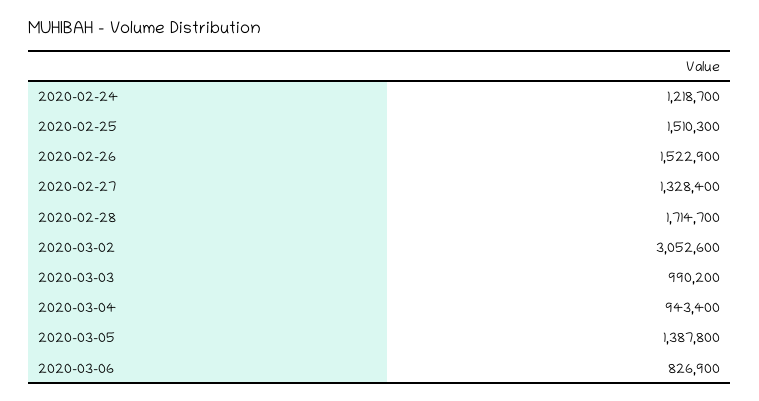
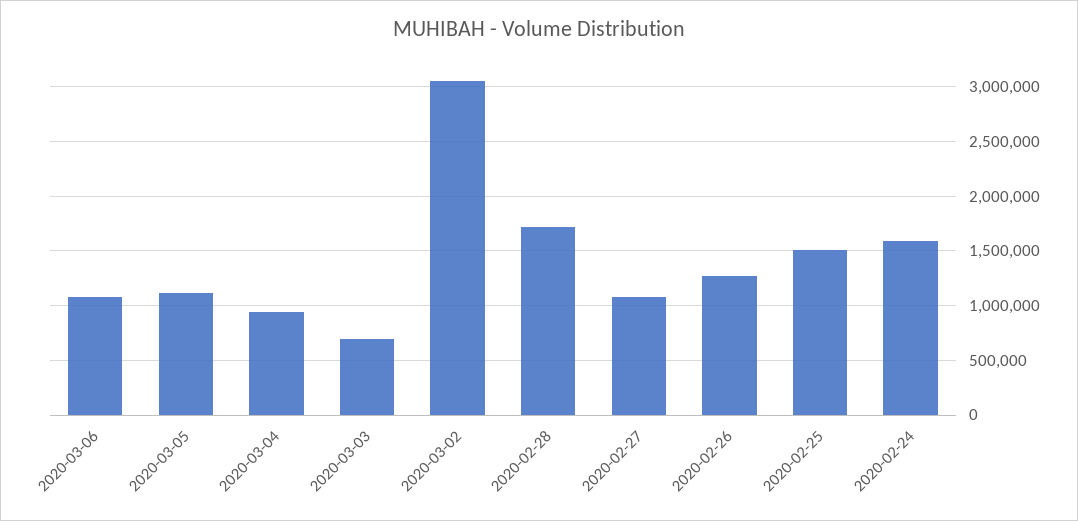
2020-02-24: 1218700 -> 1600000
2020-02-26: 1522900 -> 1300000
2020-02-27: 1328400 -> 1100000
2020-03-03: 990200 -> 700000
2020-03-05: 1387800 -> 1100000
2020-03-06: 826900 -> 1100000

